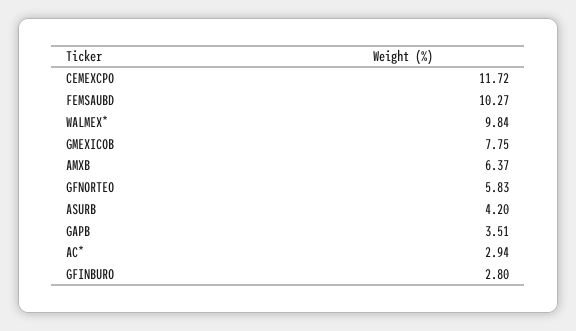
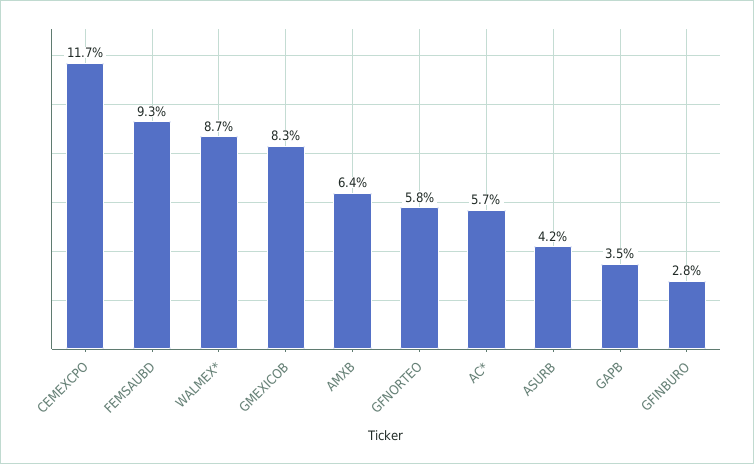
FEMSAUBD: 10.27 -> 9.3
WALMEX*: 9.84 -> 8.7
GMEXICOB: 7.75 -> 8.3
AC*: 2.94 -> 5.7

